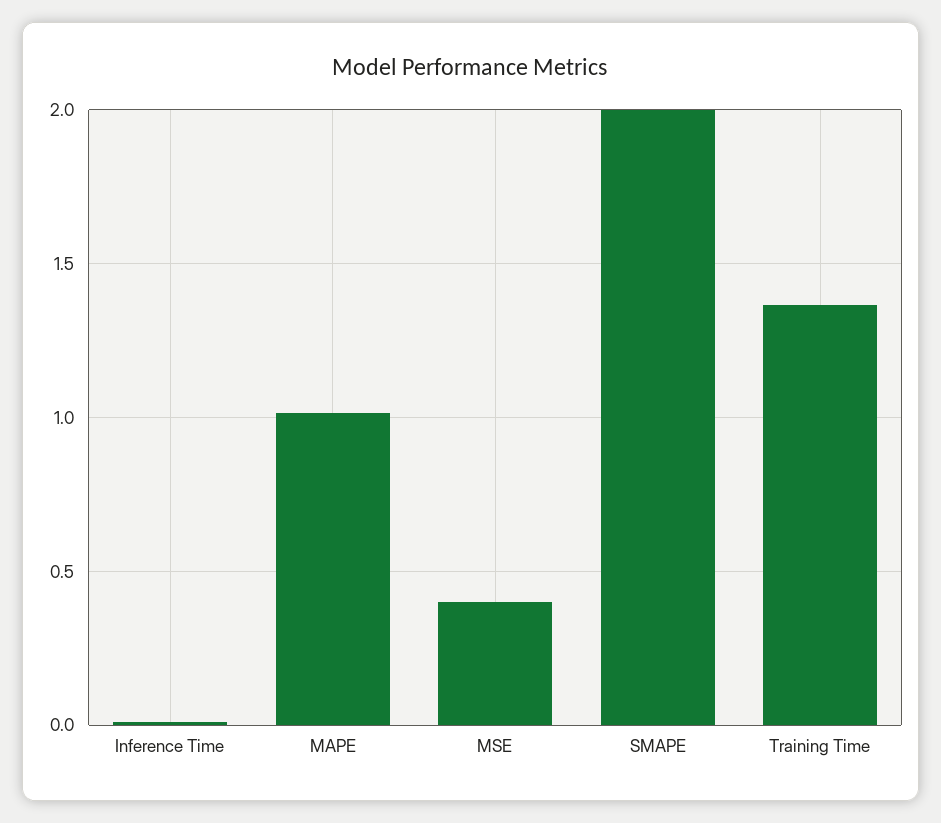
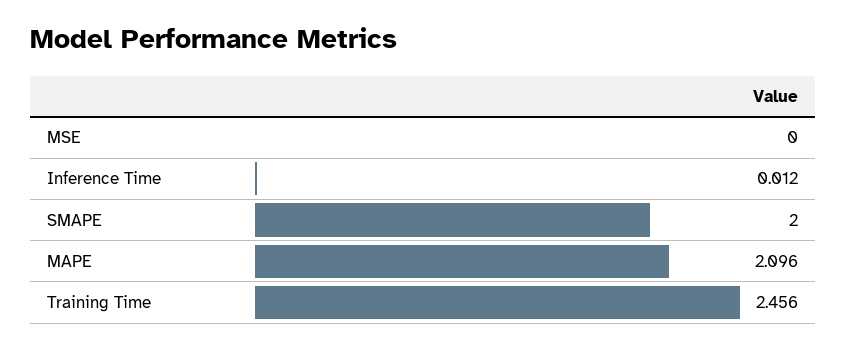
MAPE: 1 -> 2.096
MSE: 0.4 -> 0
Training Time: 1.35 -> 2.456

